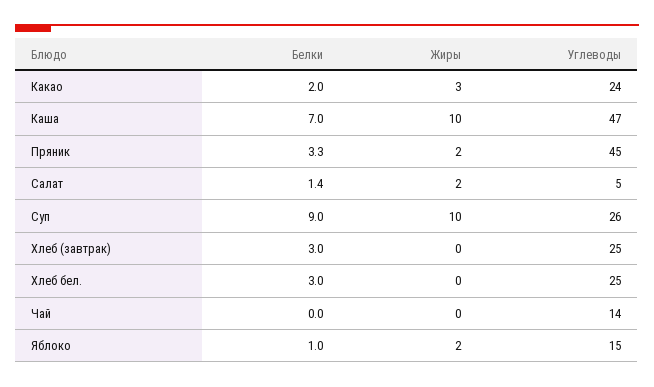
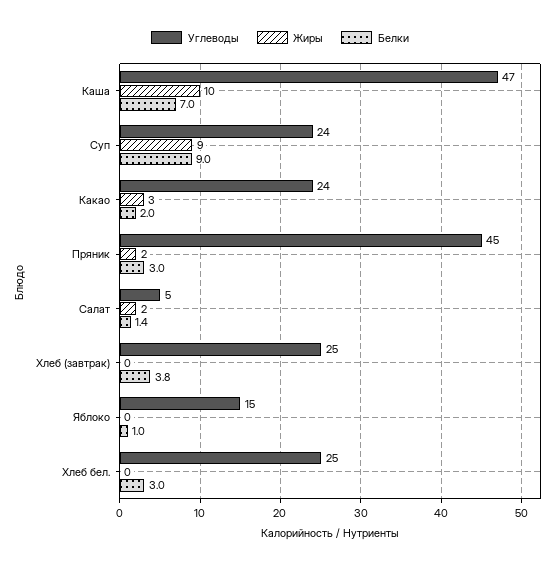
Белки, Пряник: 3.3 -> 3
Жиры, Суп: 10 -> 9
Углеводы, Суп: 26 -> 24
Белки, Хлеб (завтрак): 3 -> 3.8
Белки, Чай: 0 -> none
Жиры, Чай: 0 -> none
Углеводы, Чай: 14 -> none
Жиры, Яблоко: 2 -> 0

